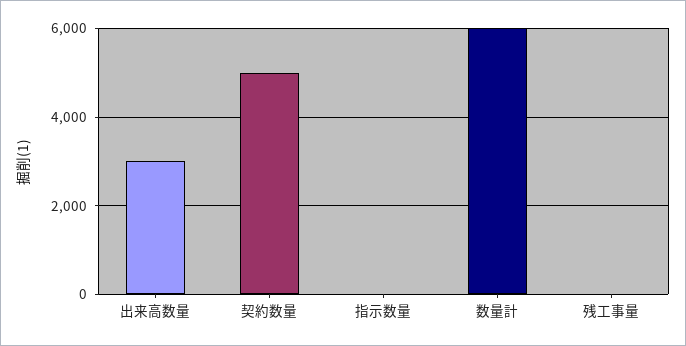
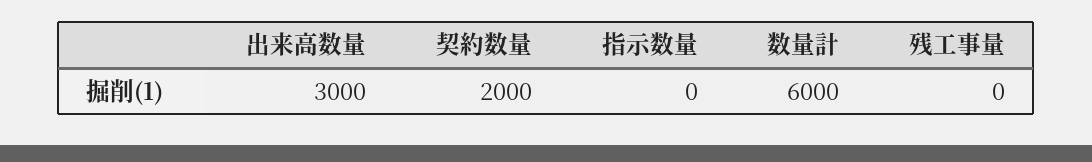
契約数量: 5000 -> 2000

